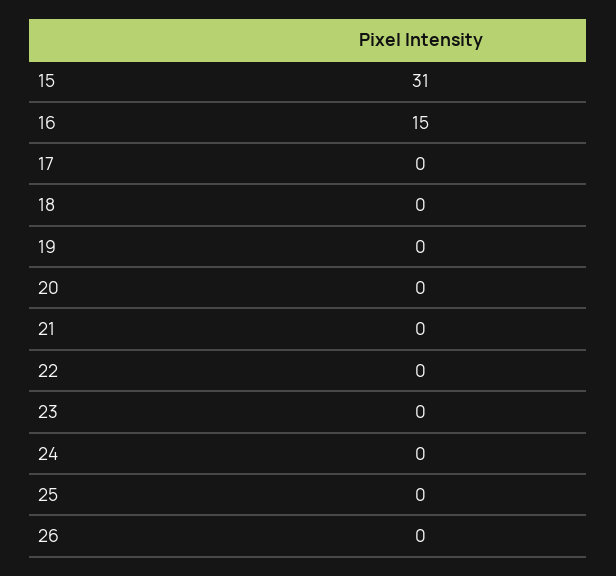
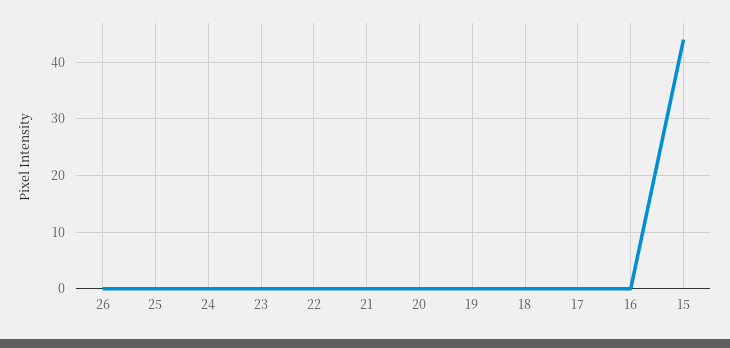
15: 31 -> 45
16: 15 -> 0

